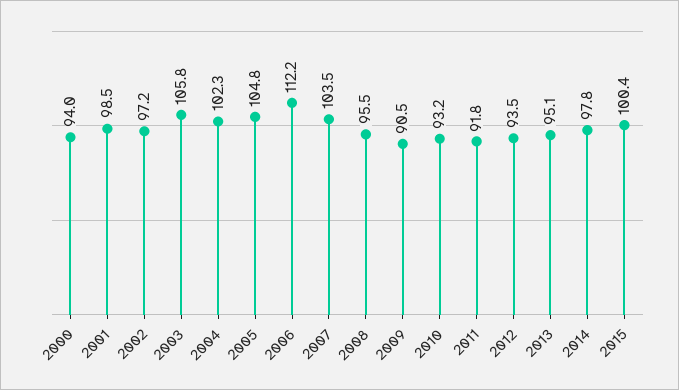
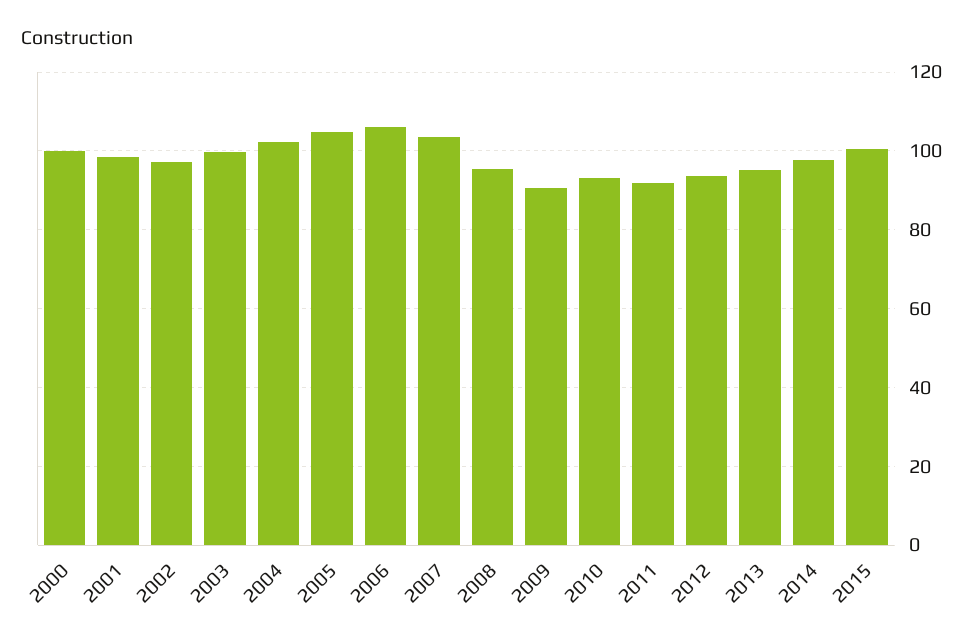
2000: 94 -> 100
2003: 105.8 -> 100
2006: 112.2 -> 106

